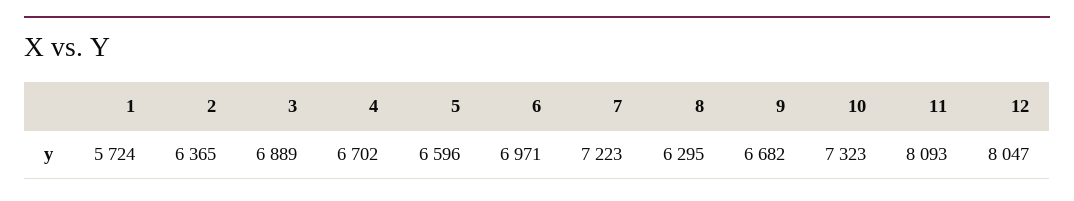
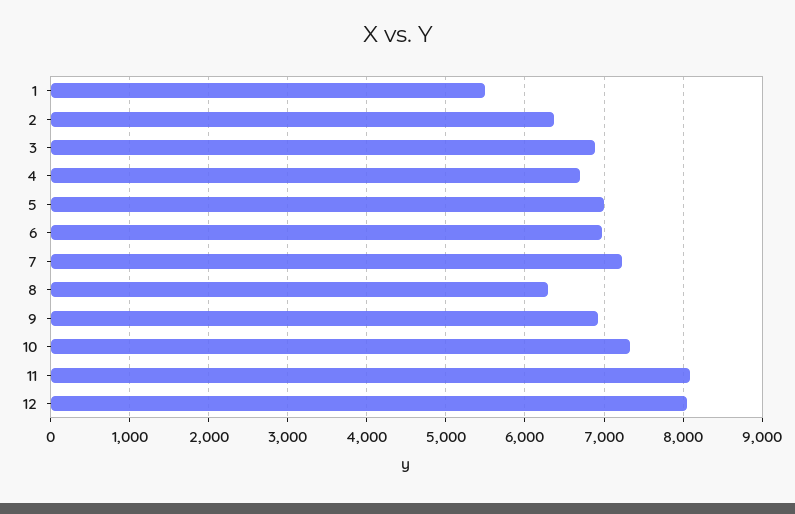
1: 5724 -> 5500
5: 6596 -> 7000
9: 6682 -> 6900

